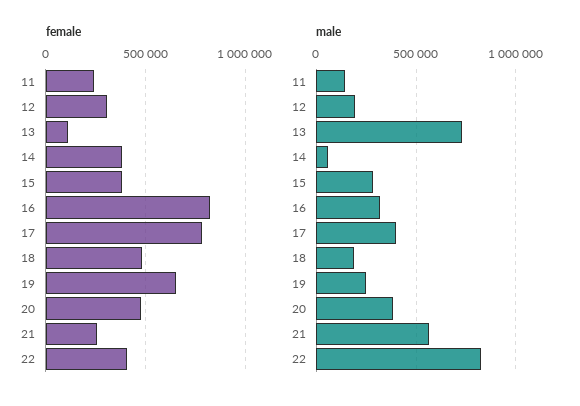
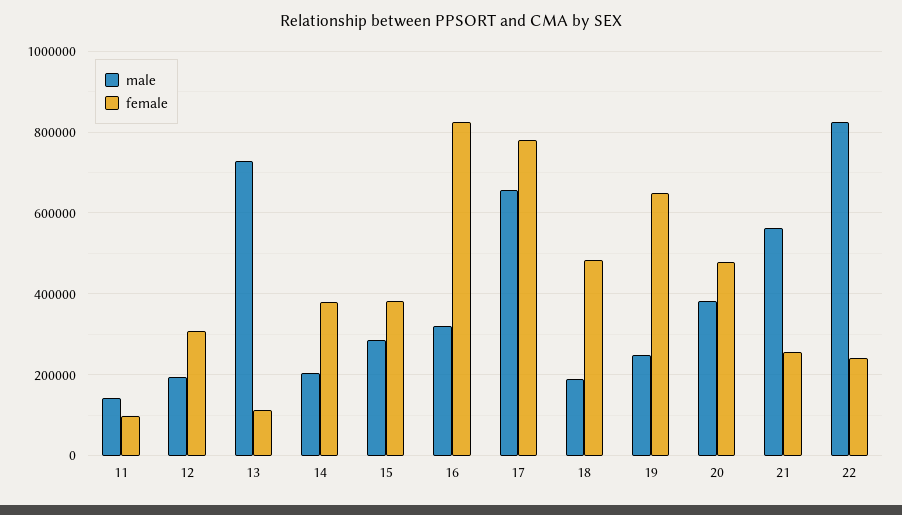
female, 11: 250000 -> 100000
female, 22: 400000 -> 240000
male, 14: 50000 -> 200000
male, 17: 400000 -> 660000

